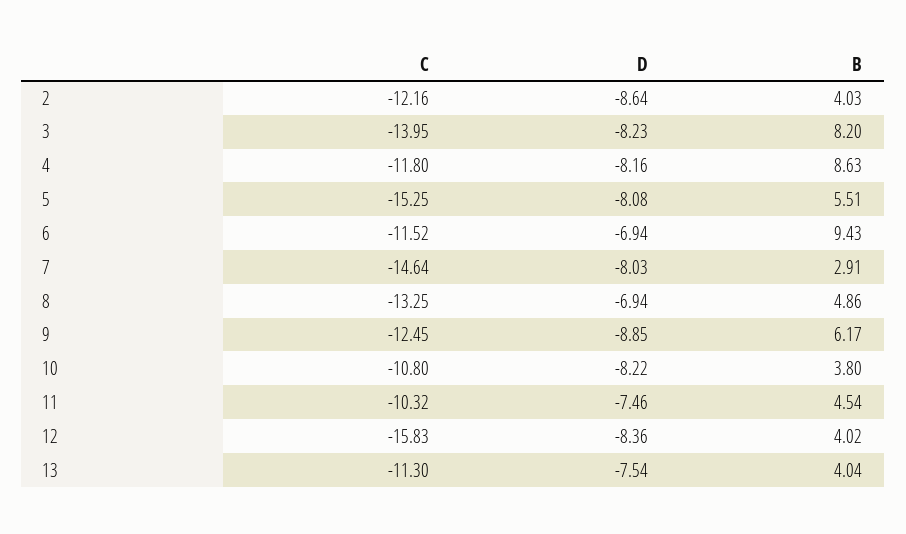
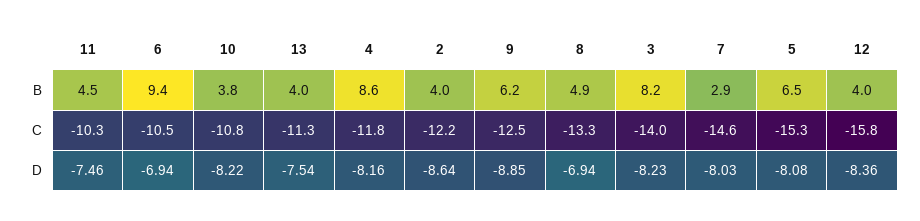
B, 5: 5.51 -> 6.5
C, 6: -11.52 -> -10.5

